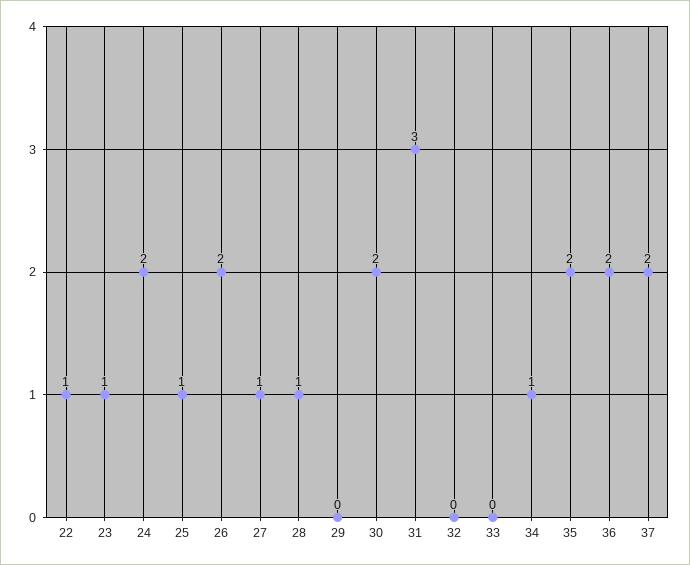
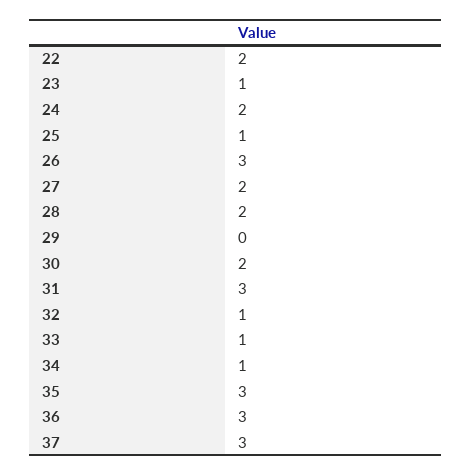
22: 1 -> 2
26: 2 -> 3
27: 1 -> 2
28: 1 -> 2
32: 0 -> 1
33: 0 -> 1
35: 2 -> 3
36: 2 -> 3
37: 2 -> 3

